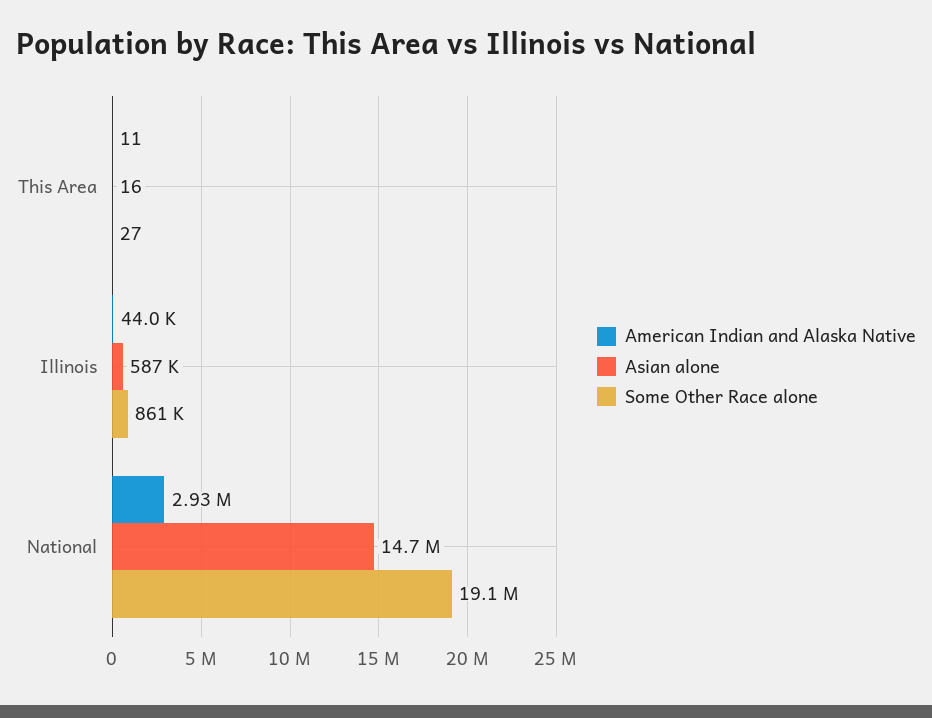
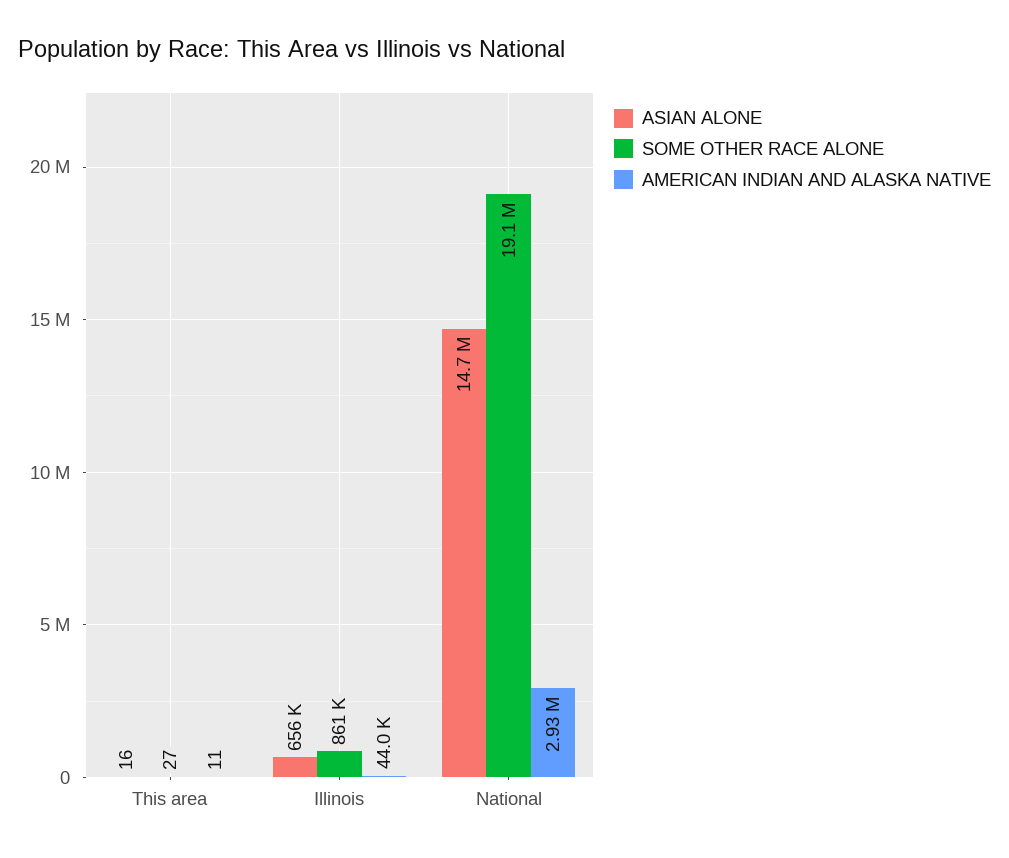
Asian alone, Illinois: 587000 -> 656000

